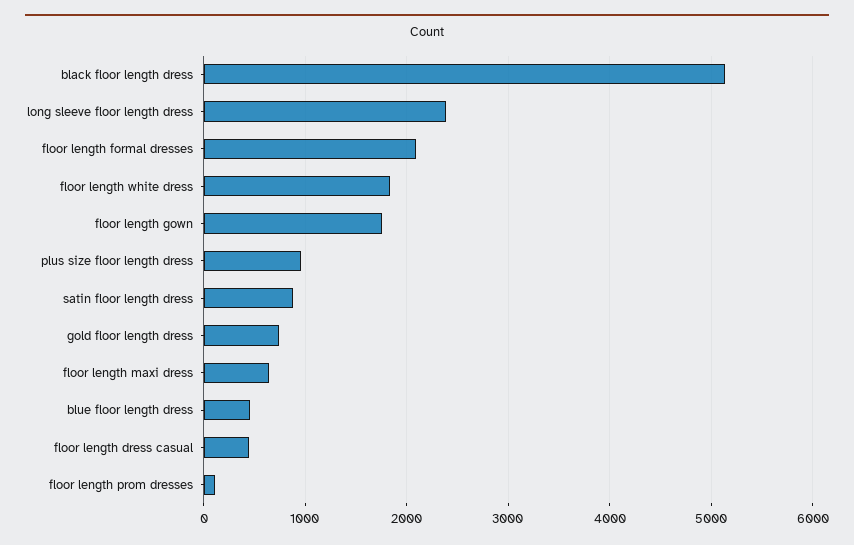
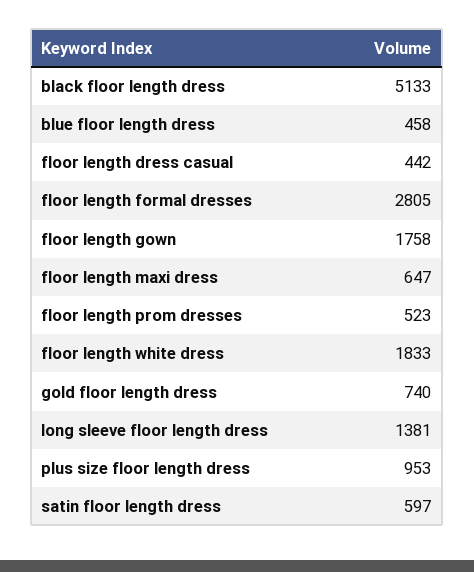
long sleeve floor length dress: 2400 -> 1381
floor length formal dresses: 2100 -> 2805
satin floor length dress: 900 -> 597
floor length prom dresses: 100 -> 523

